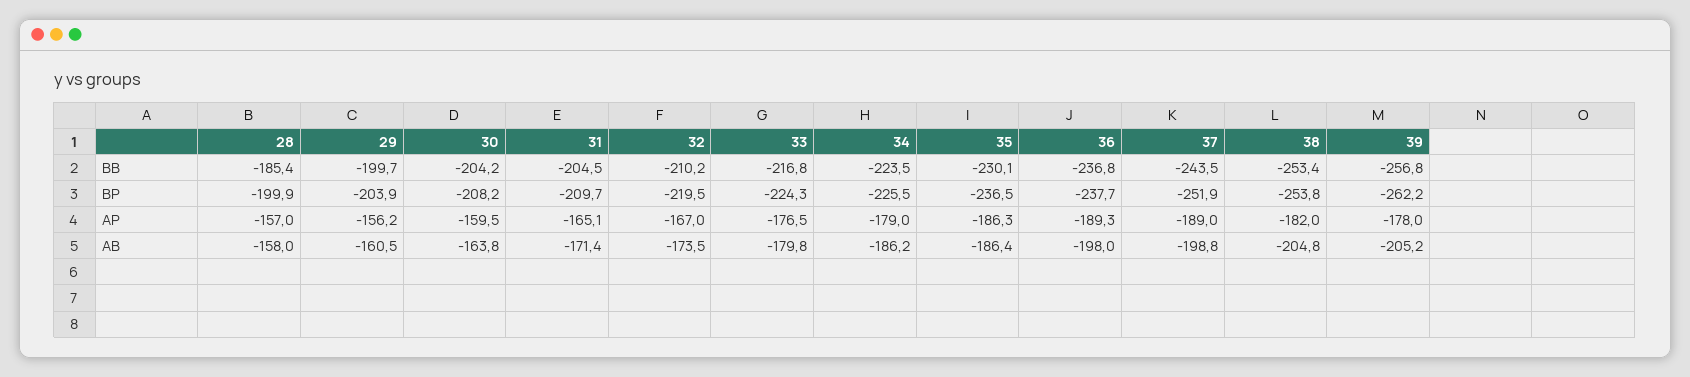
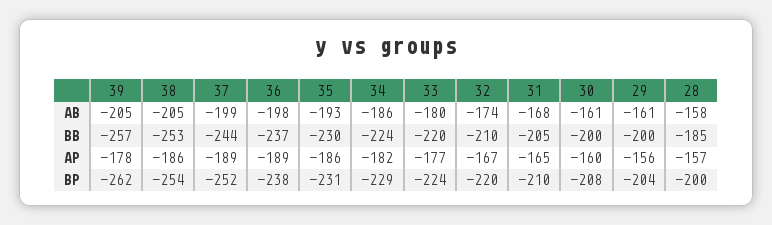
30, BB: -204.2 -> -200
33, BB: -216.8 -> -220
34, BP: -225.5 -> -229
35, BP: -236.5 -> -231
34, AP: -179 -> -182
38, AP: -182 -> -186
30, AB: -163.8 -> -161
31, AB: -171.4 -> -168
35, AB: -186.4 -> -193

